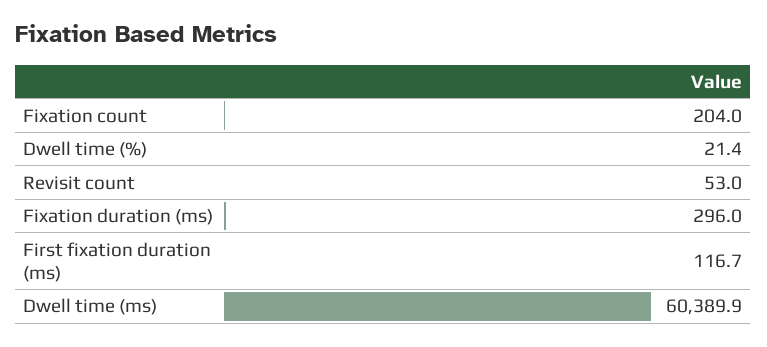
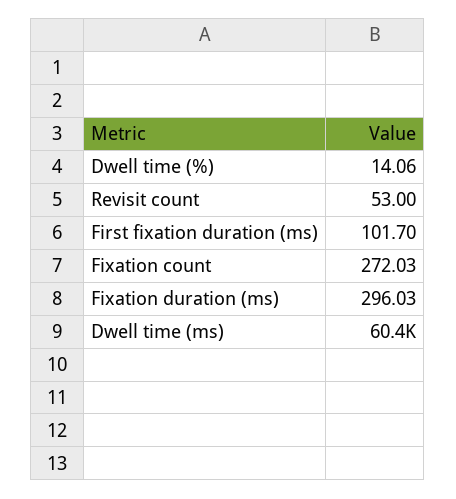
Fixation count: 204 -> 272.03
Dwell time (%): 21.4 -> 14.06
First fixation duration (ms): 116.7 -> 101.7

